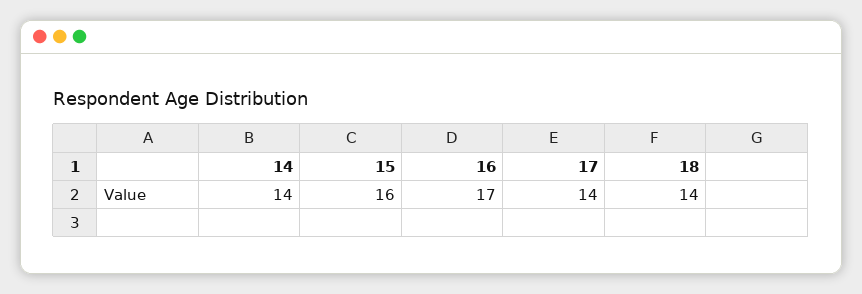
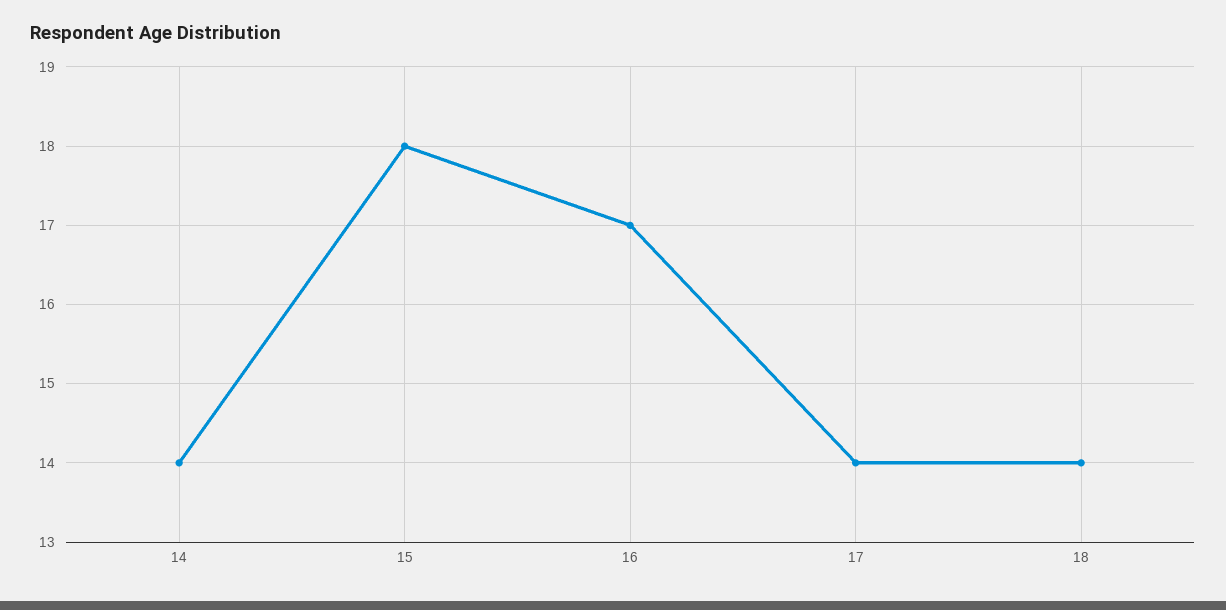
15: 16 -> 18

